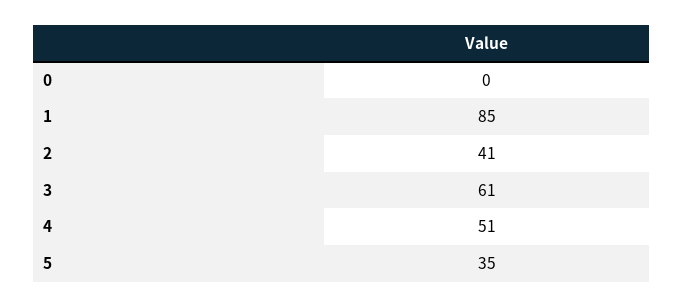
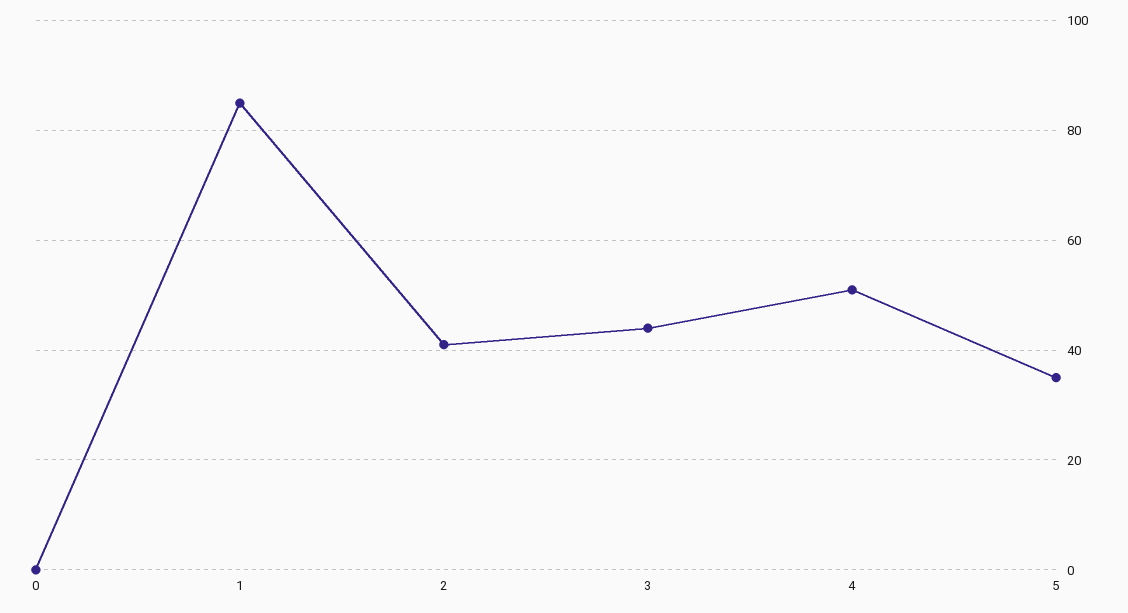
3: 61 -> 45

